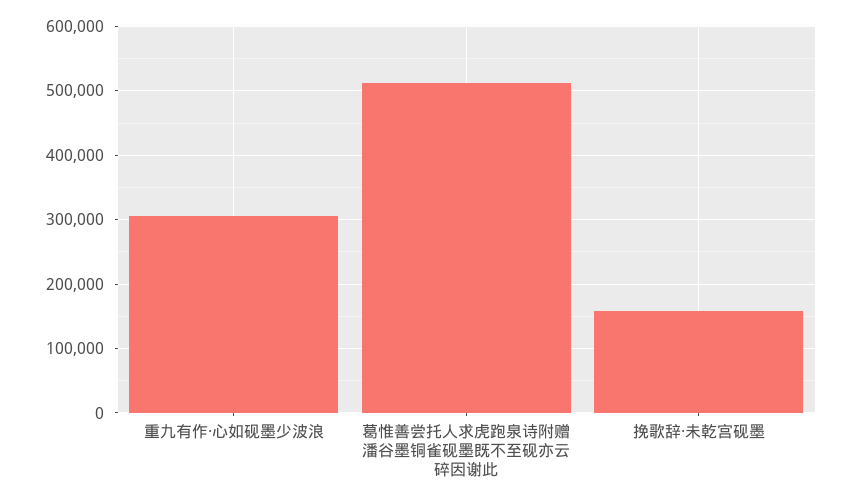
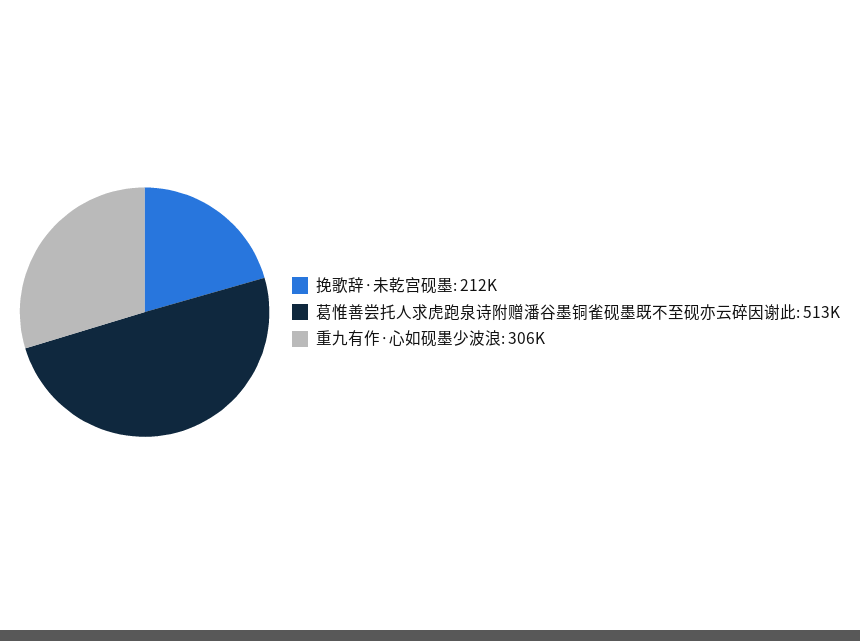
挽歌辞·未乾宫砚墨: 160000 -> 212000

